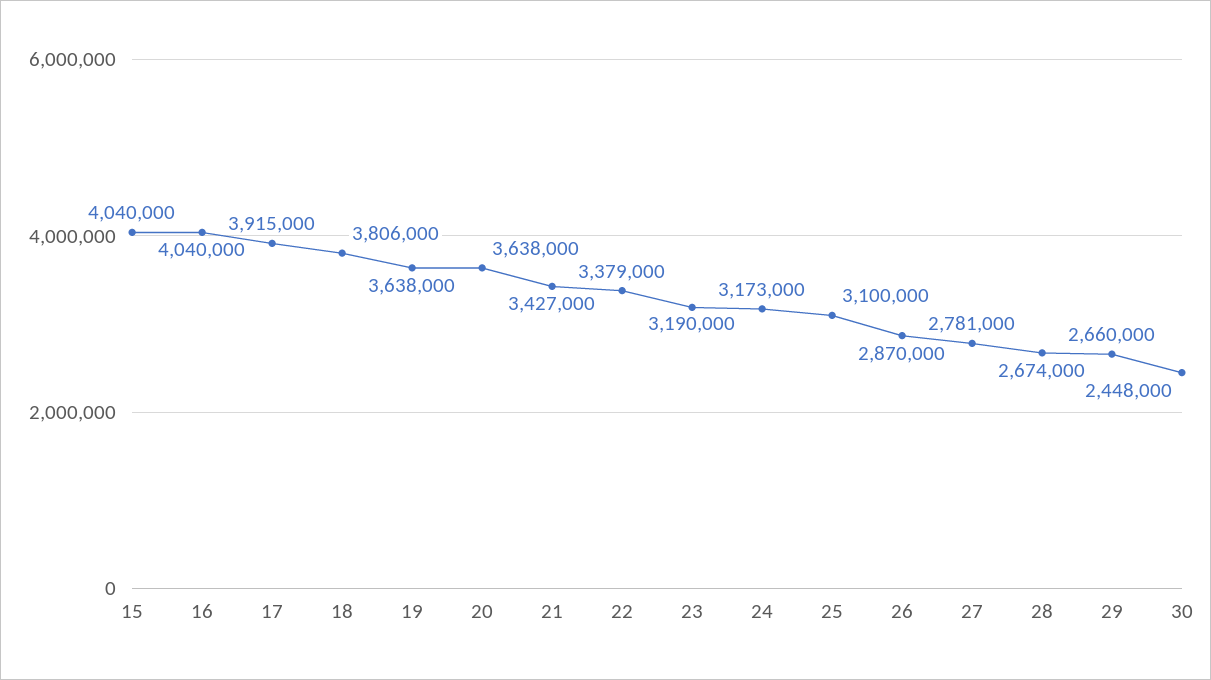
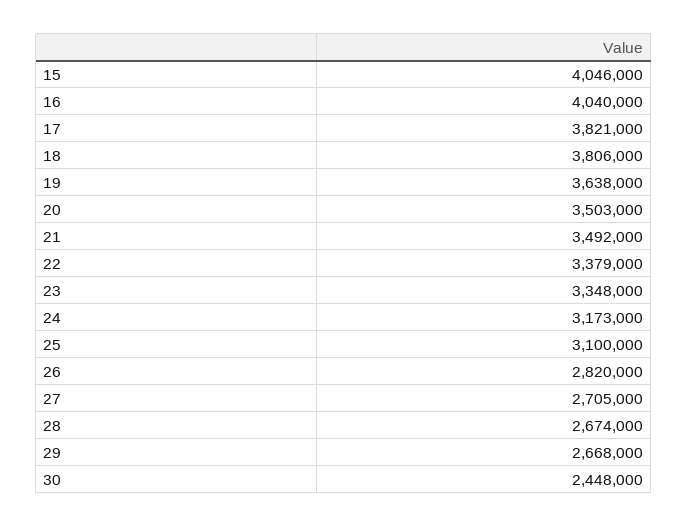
15: 4040000 -> 4046000
17: 3915000 -> 3821000
20: 3638000 -> 3503000
21: 3427000 -> 3492000
23: 3190000 -> 3348000
26: 2870000 -> 2820000
27: 2781000 -> 2705000
29: 2660000 -> 2668000

